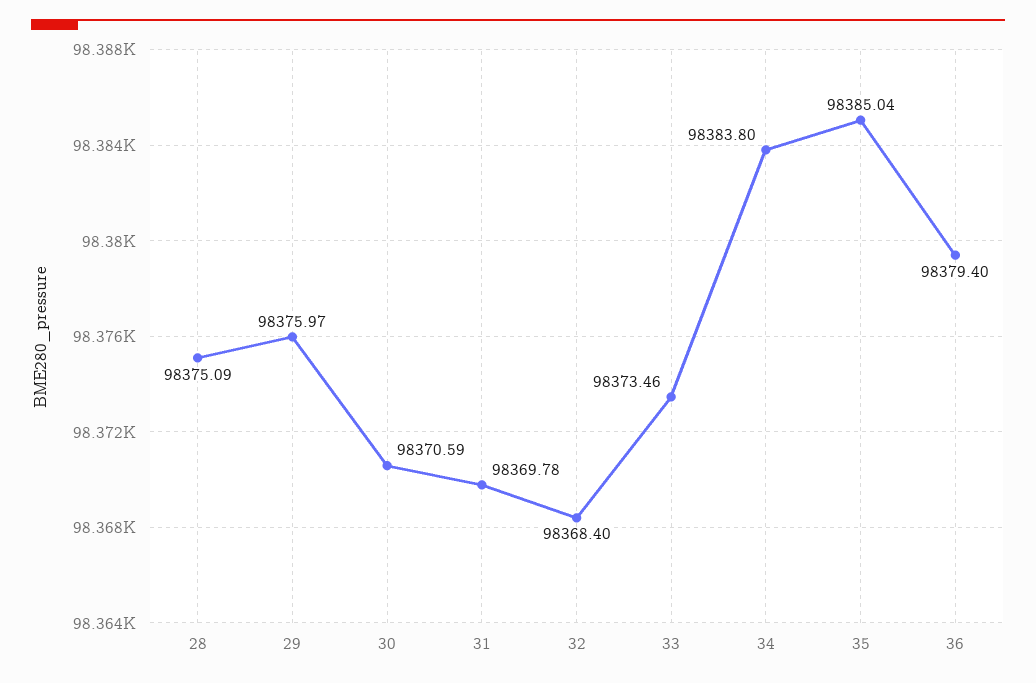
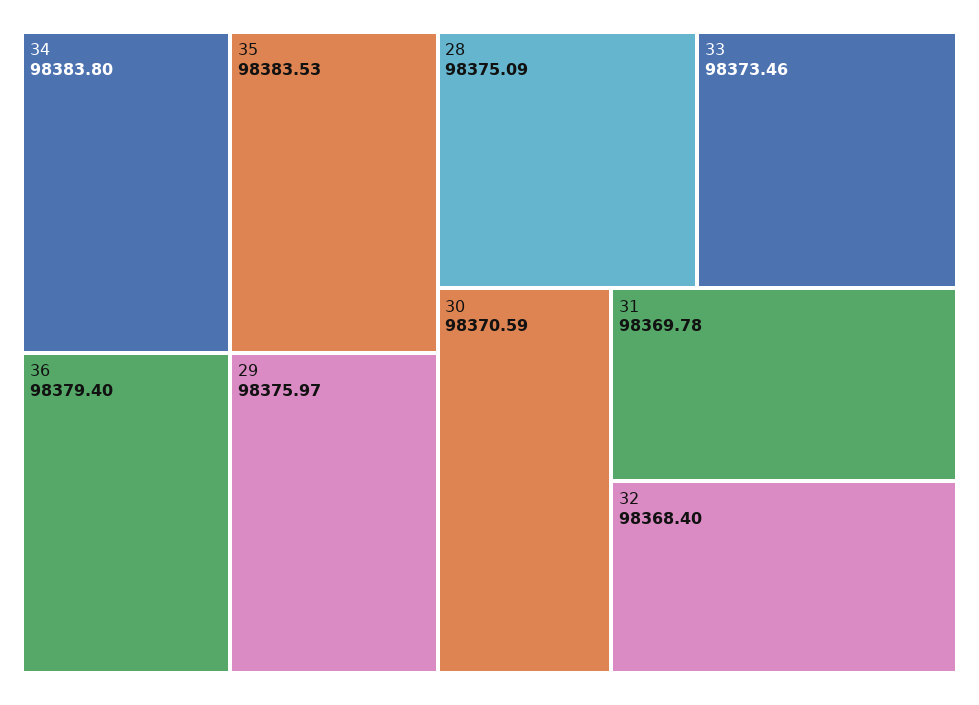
35: 98385.04 -> 98383.53

